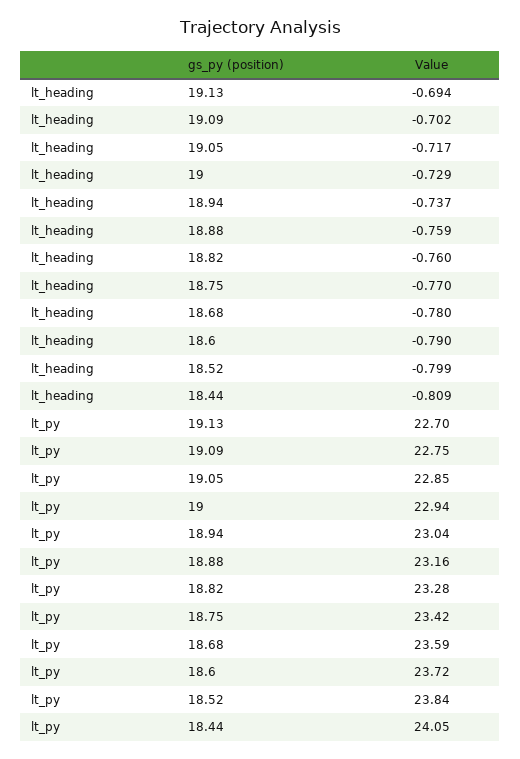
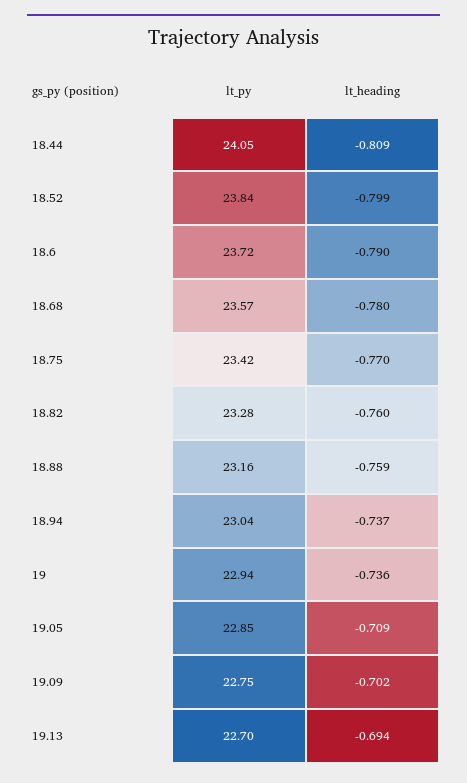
lt_heading, 19.05: -0.717 -> -0.709
lt_heading, 19: -0.729 -> -0.736
lt_py, 18.68: 23.59 -> 23.57

